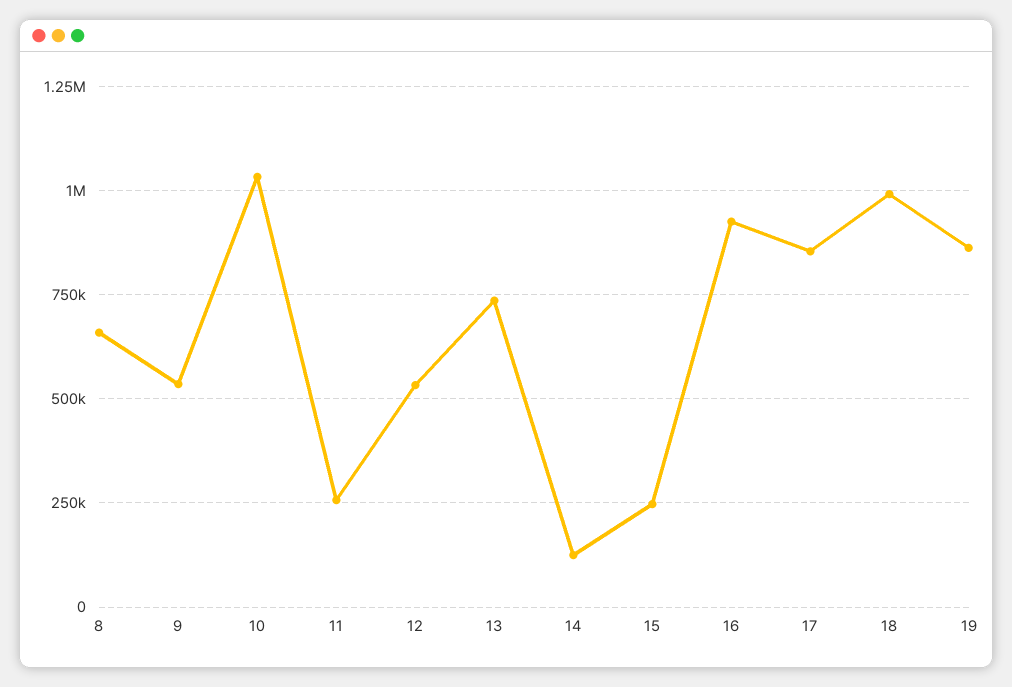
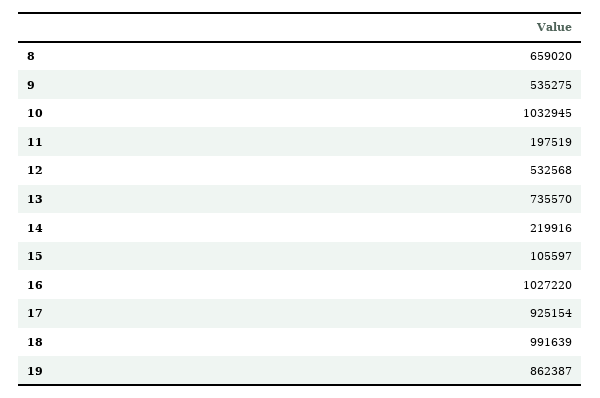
11: 250000 -> 197519
14: 125000 -> 219916
15: 250000 -> 105597
16: 925000 -> 1027220
17: 850000 -> 925154

